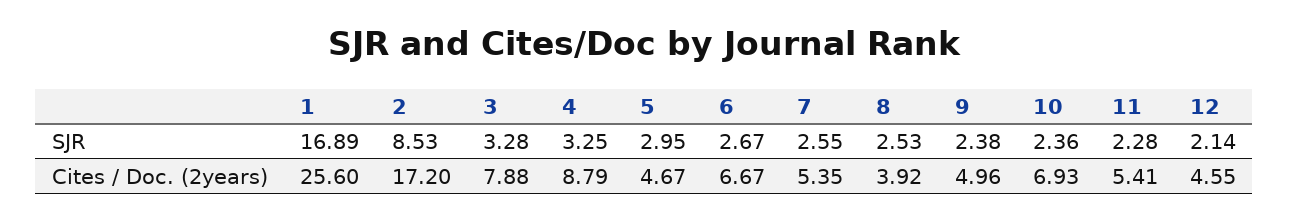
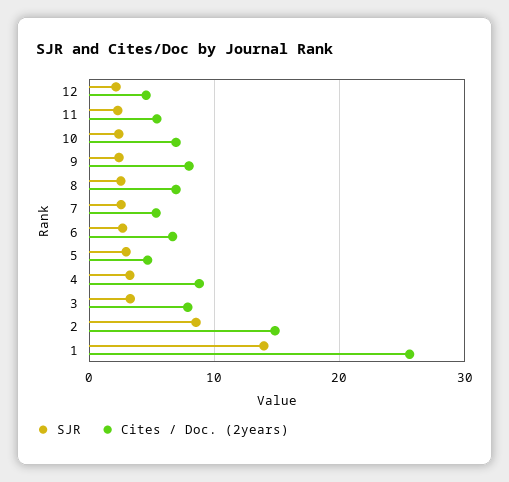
SJR, 1: 16.89 -> 14
Cites / Doc. (2years), 2: 17.2 -> 15
Cites / Doc. (2years), 8: 3.92 -> 7
Cites / Doc. (2years), 9: 4.96 -> 8

